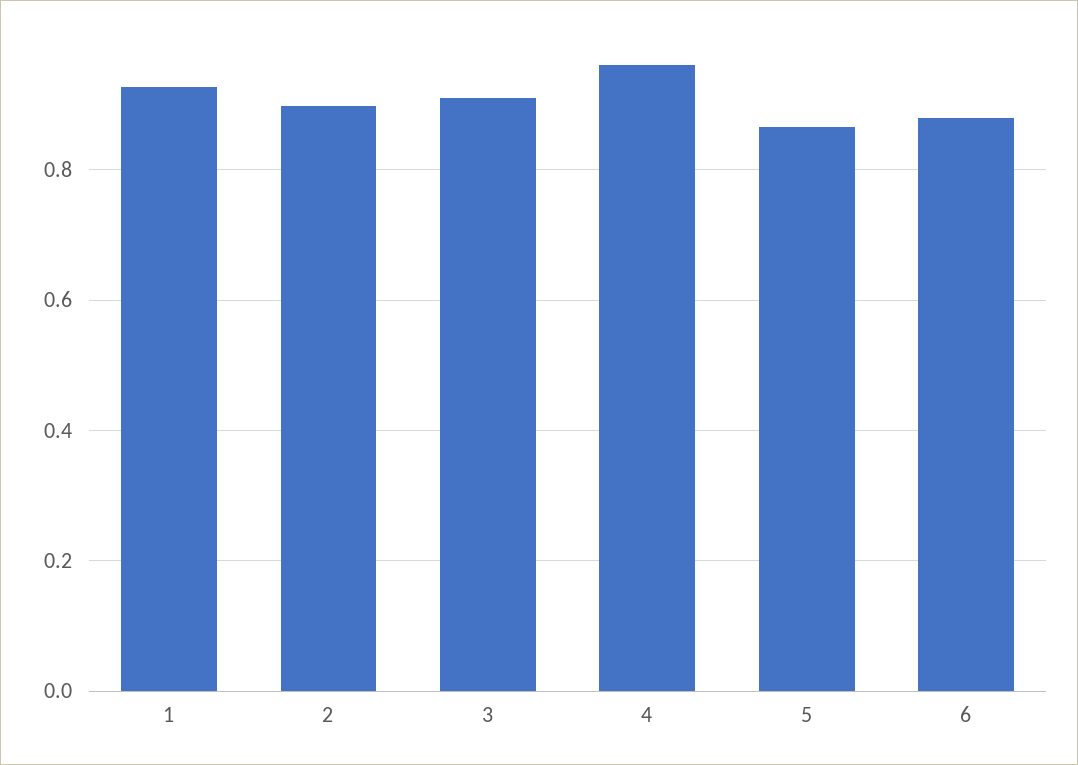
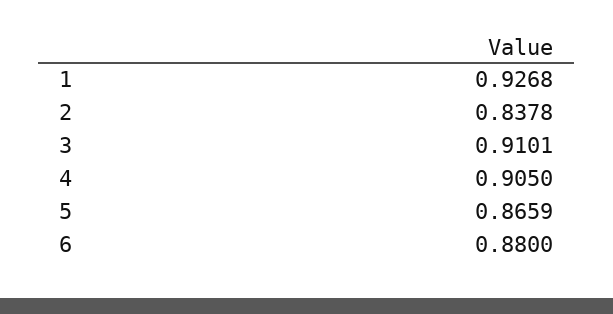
2: 0.9 -> 0.8378
4: 0.96 -> 0.905

